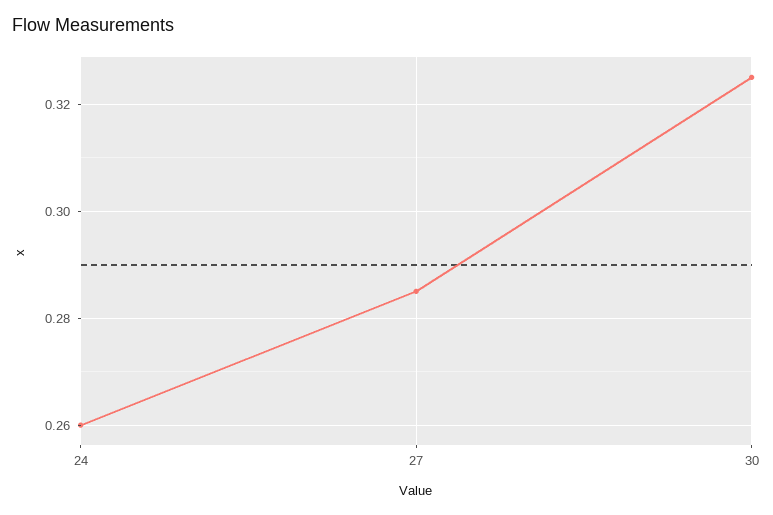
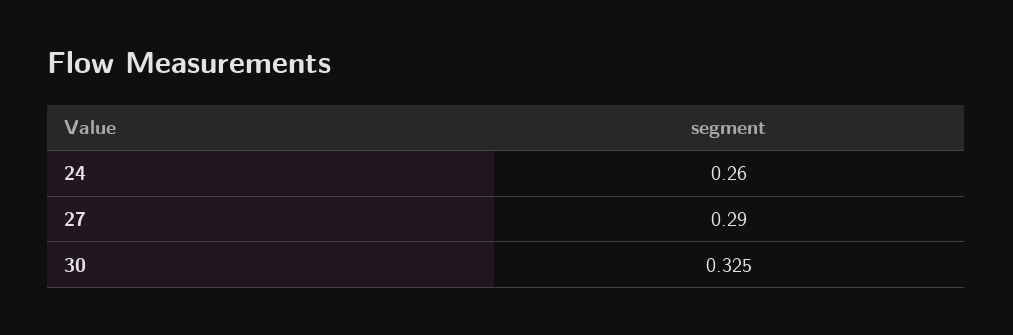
27: 0.285 -> 0.29

